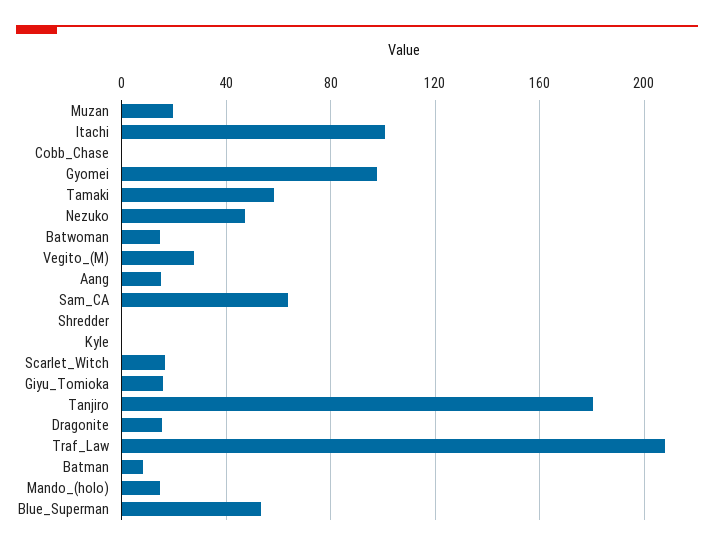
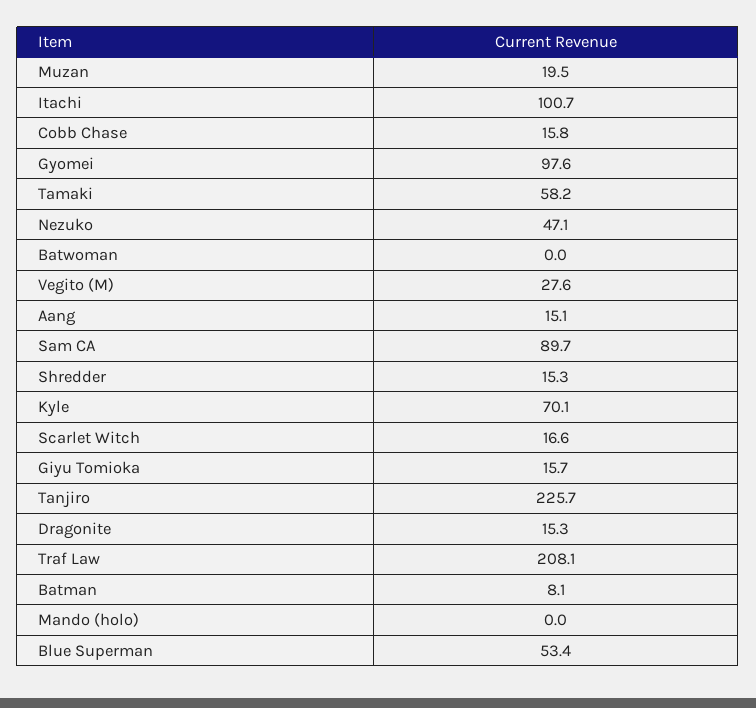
Cobb_Chase: 0 -> 15.8
Batwoman: 15 -> 0
Sam_CA: 65 -> 89.7
Shredder: 0 -> 15.3
Kyle: 0 -> 70.1
Tanjiro: 180 -> 225.7
Mando_(holo): 15 -> 0

